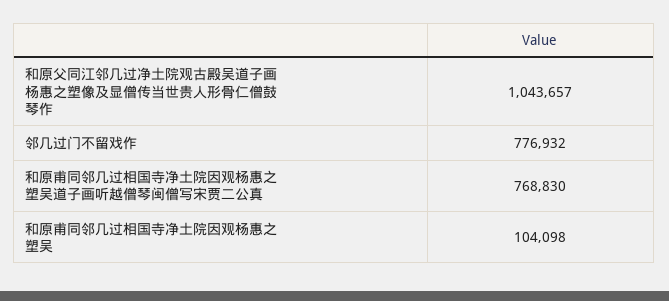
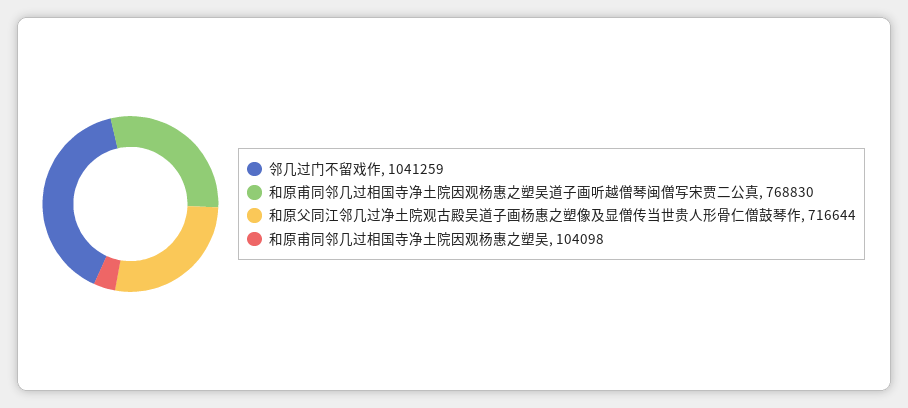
和原父同江邻几过净土院观古殿吴道子画杨惠之塑像及显僧传当世贵人形骨仁僧鼓琴作: 1043657 -> 716644
邻几过门不留戏作: 776932 -> 1041259

